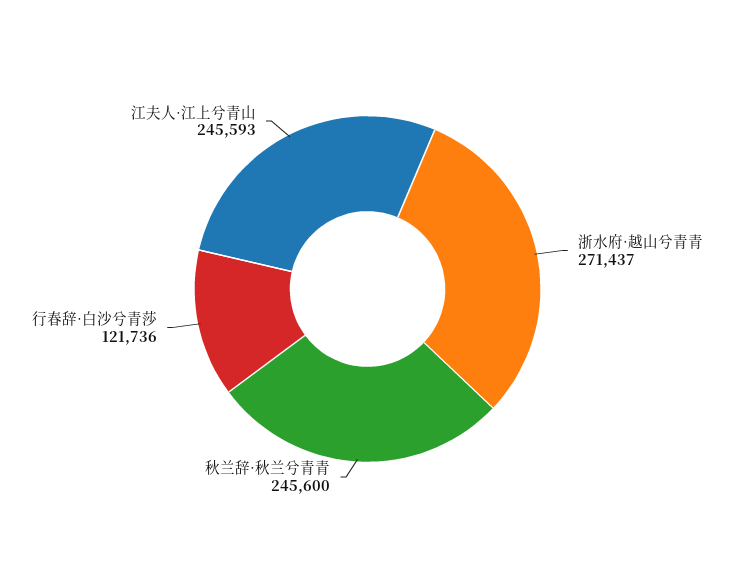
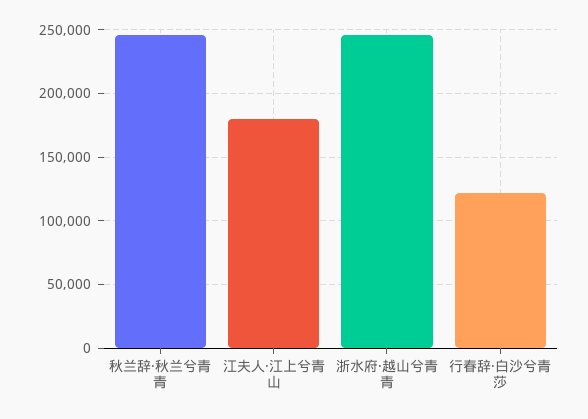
浙水府·越山兮青青: 271437 -> 245000
江夫人·江上兮青山: 245593 -> 180000

